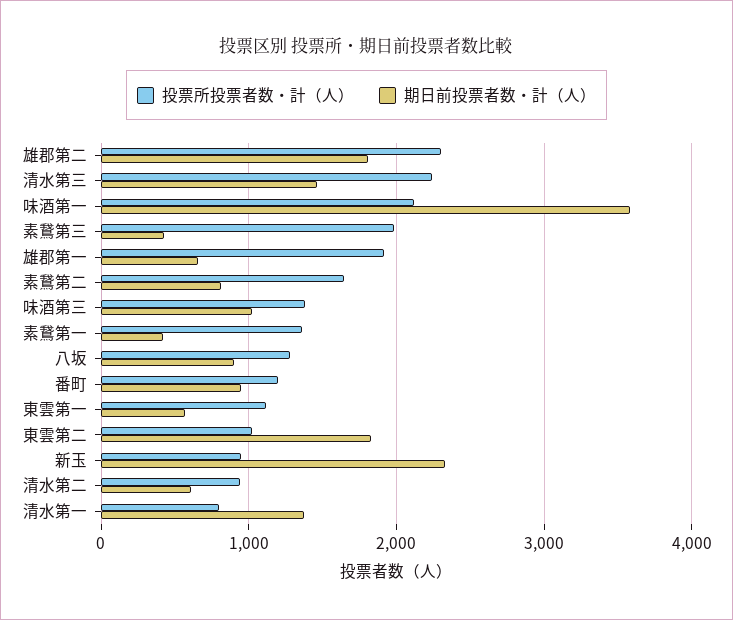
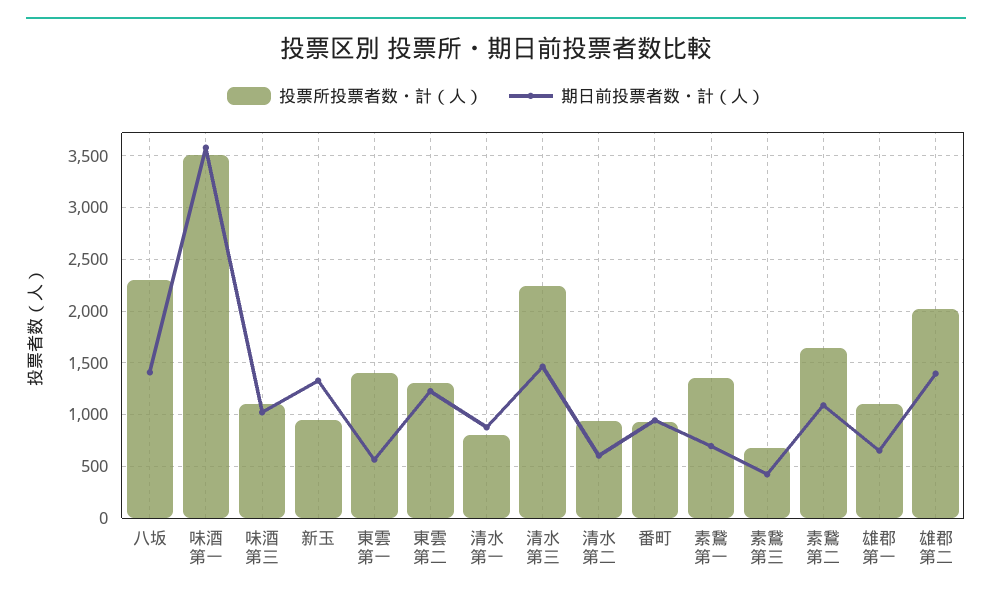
投票所投票者数・計（人）, 雄郡第二: 2300 -> 2000
期日前投票者数・計（人）, 雄郡第二: 1800 -> 1400
投票所投票者数・計（人）, 味酒第一: 2100 -> 3500
投票所投票者数・計（人）, 素鵞第三: 2000 -> 700
投票所投票者数・計（人）, 雄郡第一: 1900 -> 1100
期日前投票者数・計（人）, 素鵞第二: 800 -> 1100
投票所投票者数・計（人）, 味酒第三: 1400 -> 1100
期日前投票者数・計（人）, 素鵞第一: 400 -> 700
投票所投票者数・計（人）, 八坂: 1300 -> 2300
期日前投票者数・計（人）, 八坂: 900 -> 1400
投票所投票者数・計（人）, 番町: 1200 -> 900
投票所投票者数・計（人）, 東雲第一: 1100 -> 1400
投票所投票者数・計（人）, 東雲第二: 1000 -> 1300
期日前投票者数・計（人）, 東雲第二: 1800 -> 1200
期日前投票者数・計（人）, 新玉: 2300 -> 1300
期日前投票者数・計（人）, 清水第一: 1400 -> 900

